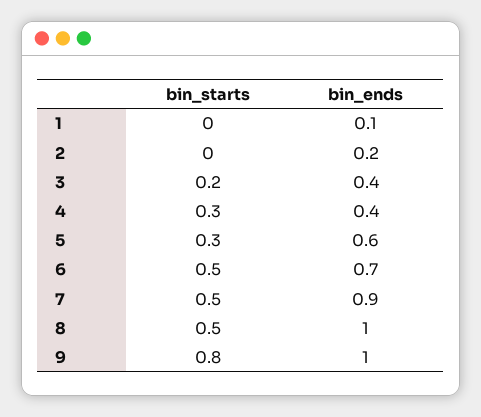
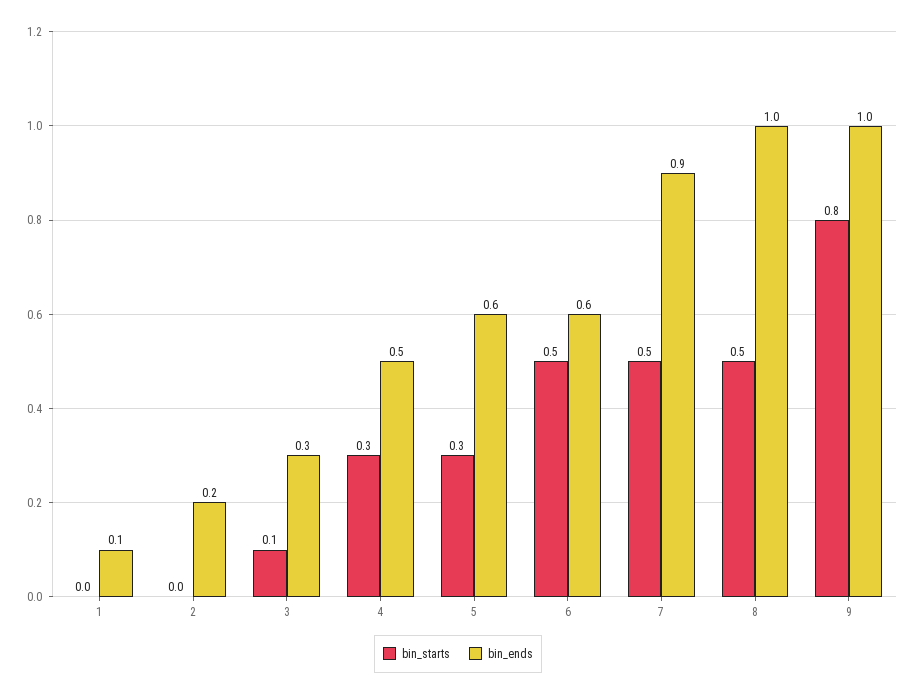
bin_starts, 3: 0.2 -> 0.1
bin_ends, 3: 0.4 -> 0.3
bin_ends, 4: 0.4 -> 0.5
bin_ends, 6: 0.7 -> 0.6

